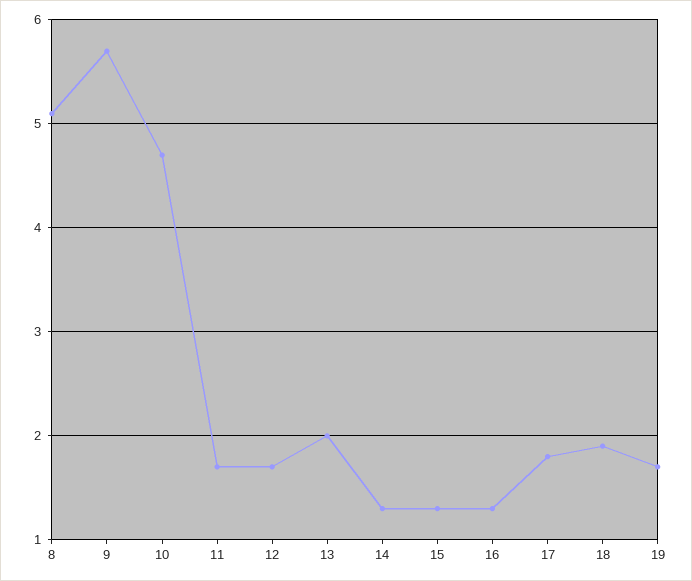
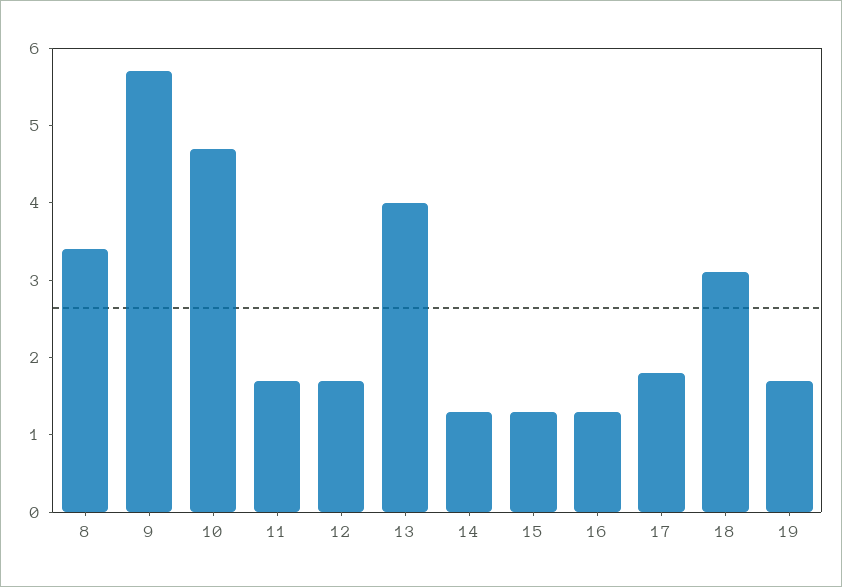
8: 5.1 -> 3.5
13: 2 -> 4
18: 1.9 -> 3

